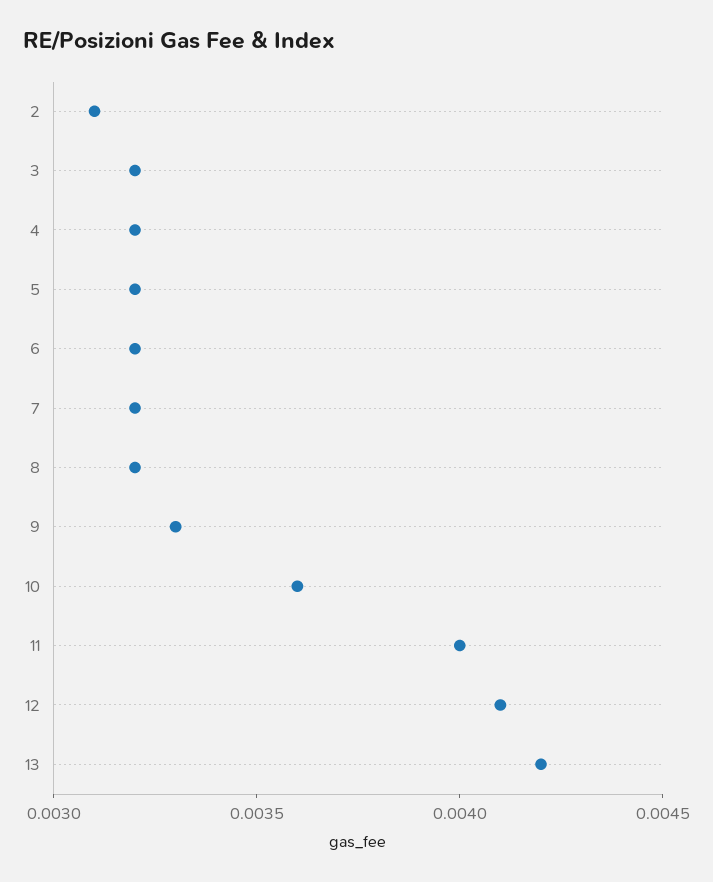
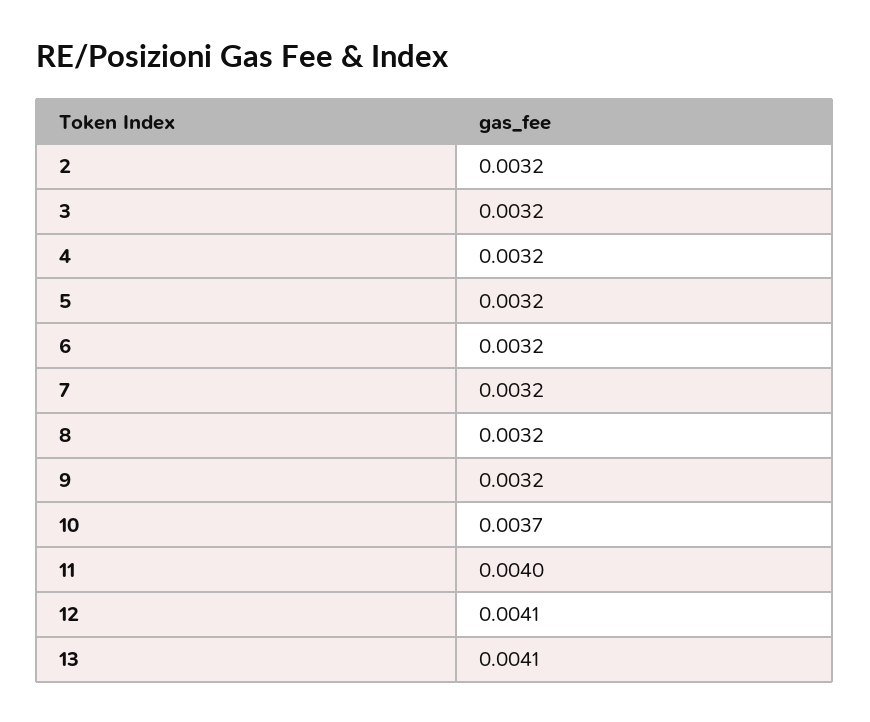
2: 0.0031 -> 0.0032
9: 0.0033 -> 0.0032
10: 0.0036 -> 0.0037
13: 0.0042 -> 0.0041

